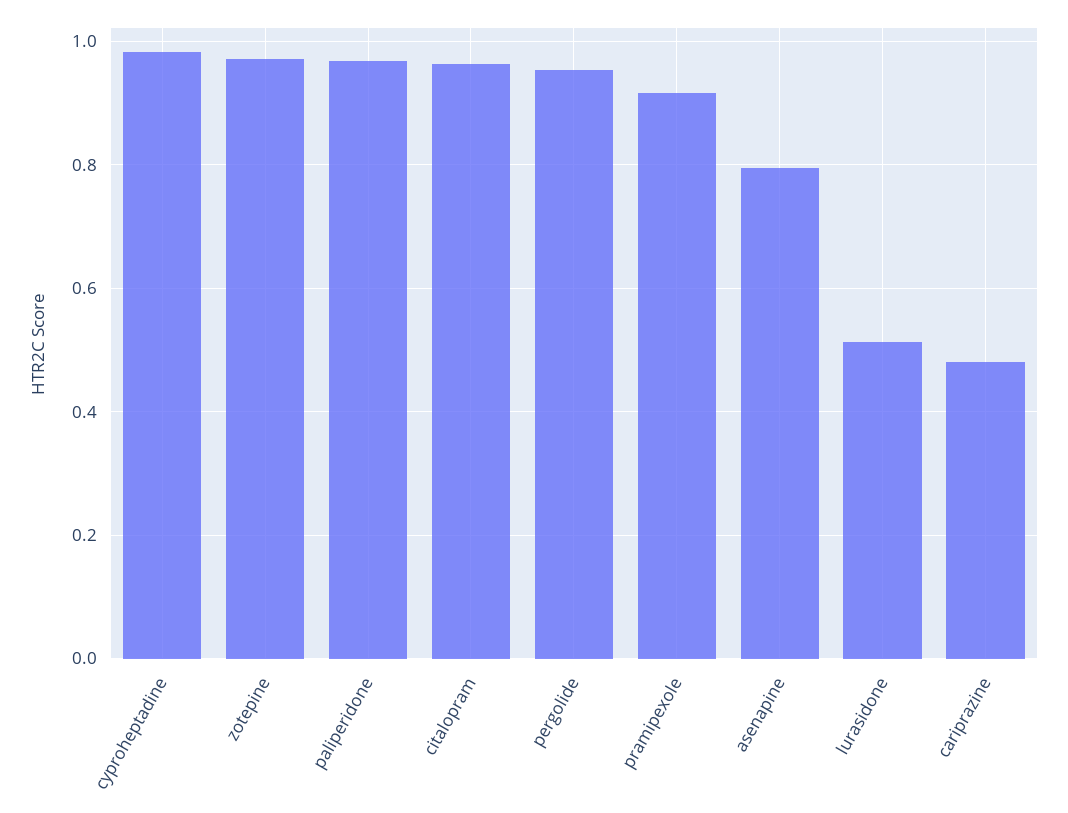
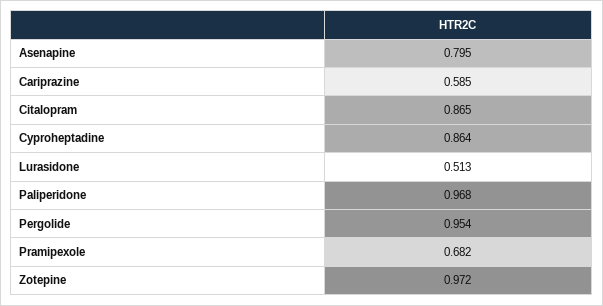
cyproheptadine: 0.98 -> 0.864
citalopram: 0.96 -> 0.865
pramipexole: 0.92 -> 0.682
cariprazine: 0.48 -> 0.585

